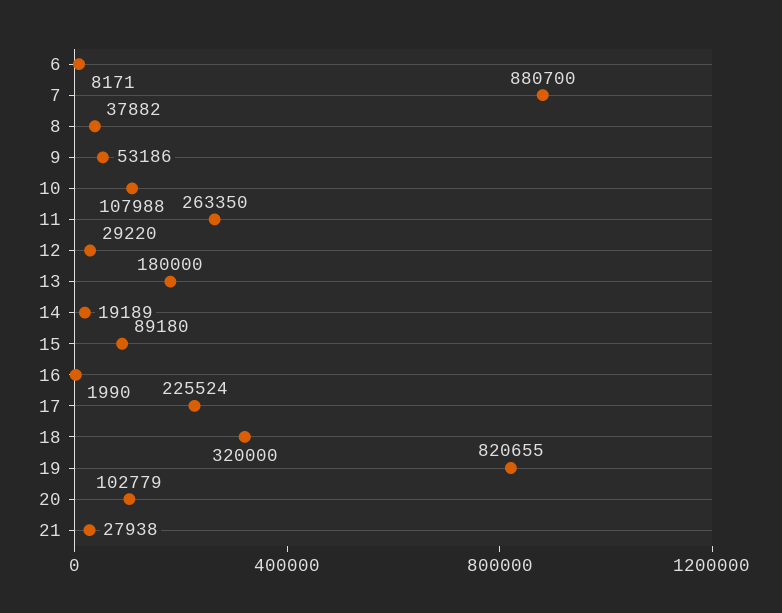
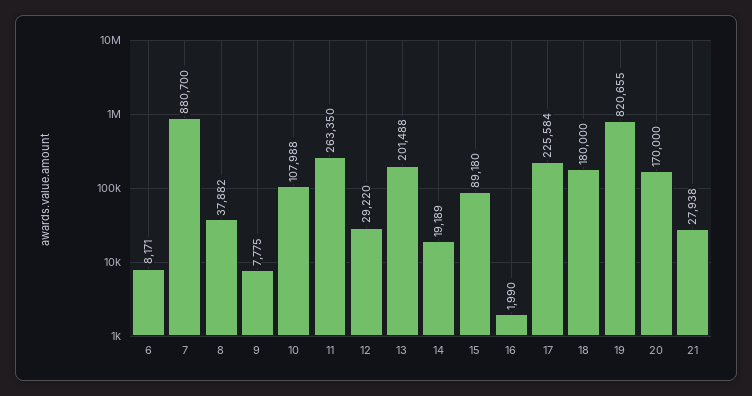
9: 53186 -> 7775
13: 180000 -> 201488
17: 225524 -> 225584
18: 320000 -> 180000
20: 102779 -> 170000

